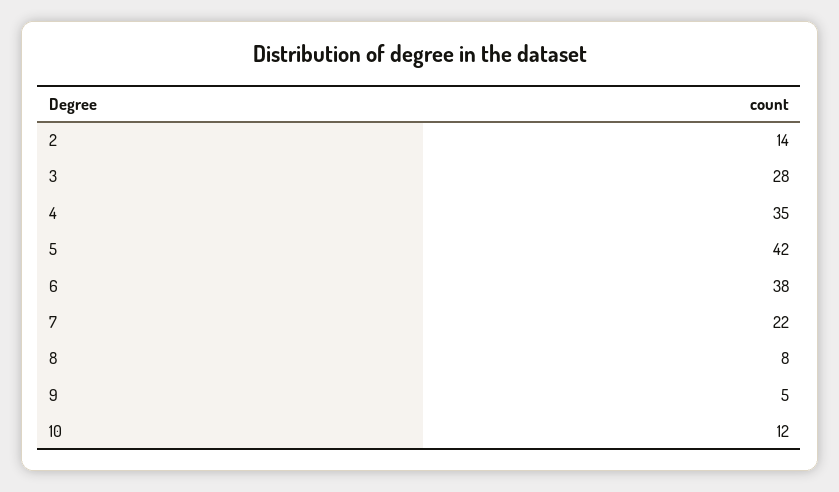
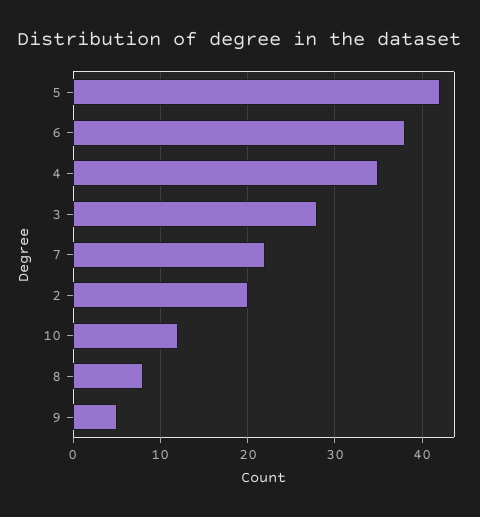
2: 14 -> 20

